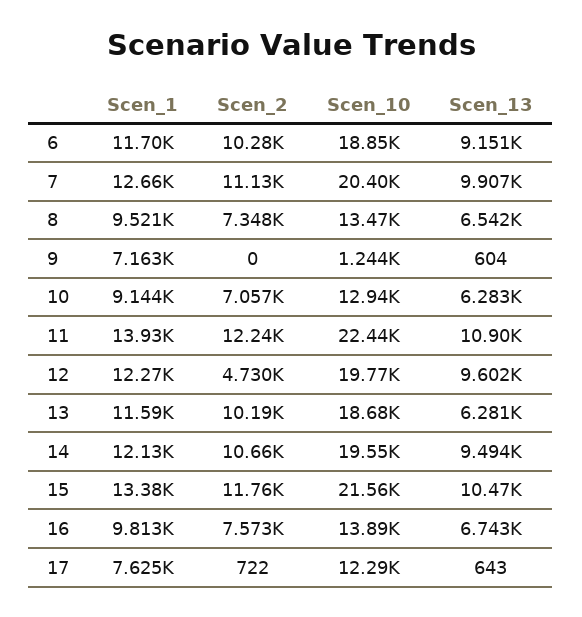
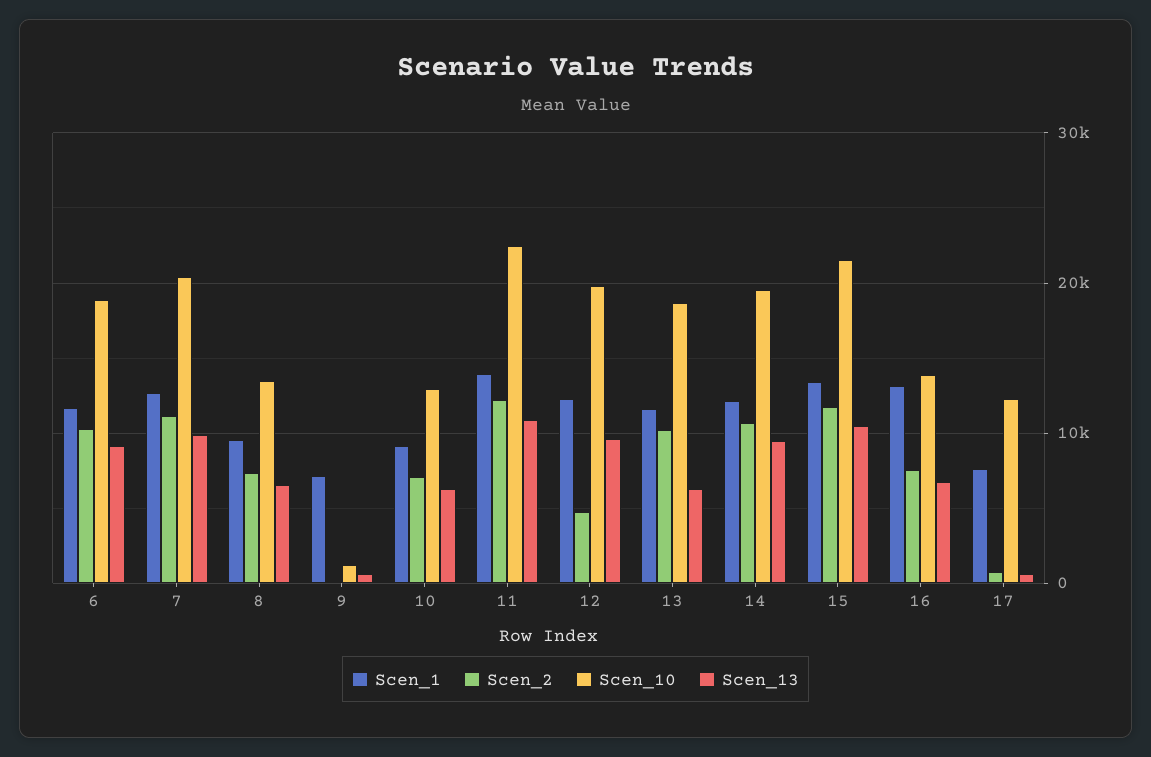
Scen_1, 16: 9813 -> 13000

